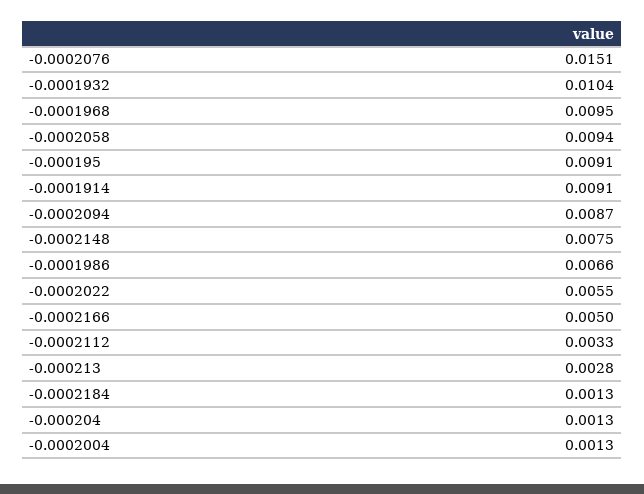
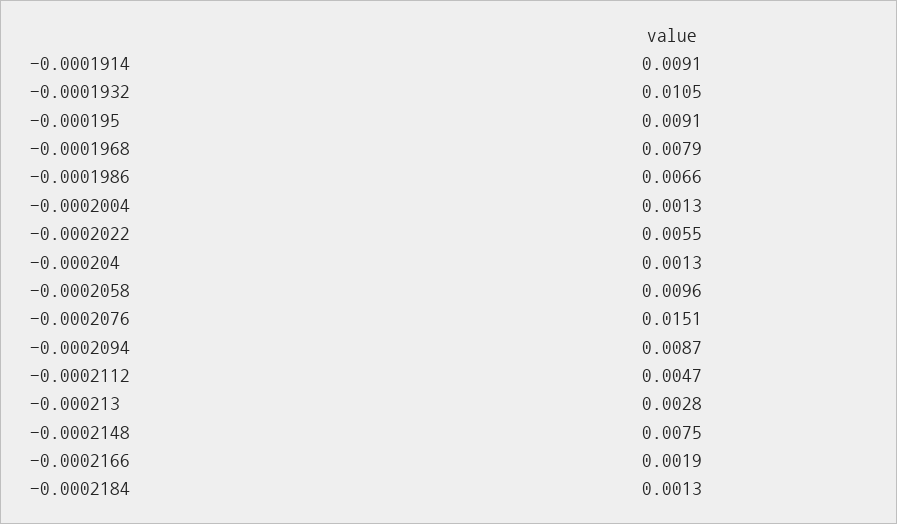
-0.0001932: 0.0104 -> 0.0105
-0.0001968: 0.0095 -> 0.0079
-0.0002058: 0.0094 -> 0.0096
-0.0002166: 0.005 -> 0.0019
-0.0002112: 0.0033 -> 0.0047

